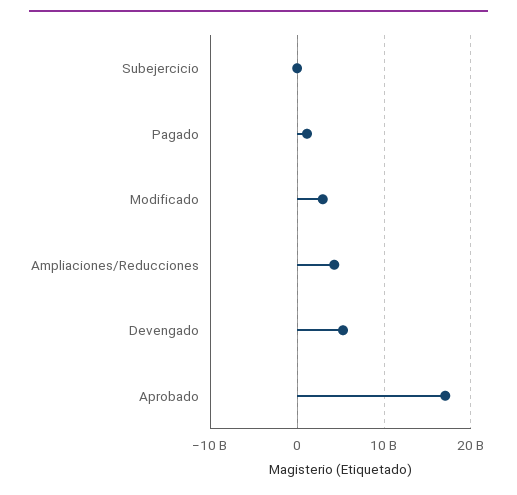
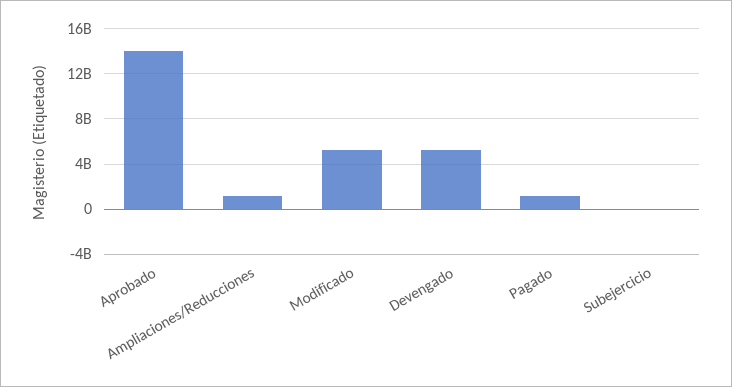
Modificado: 3000000000 -> 5000000000
Ampliaciones/Reducciones: 4000000000 -> 1000000000
Aprobado: 17000000000 -> 14000000000

